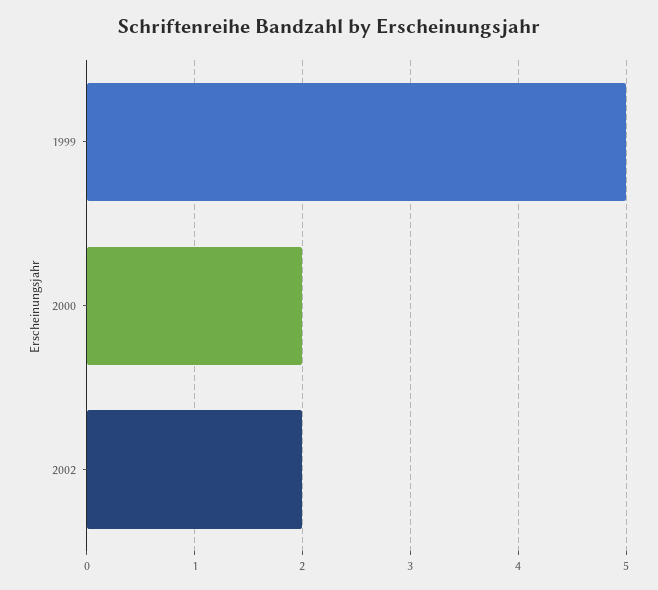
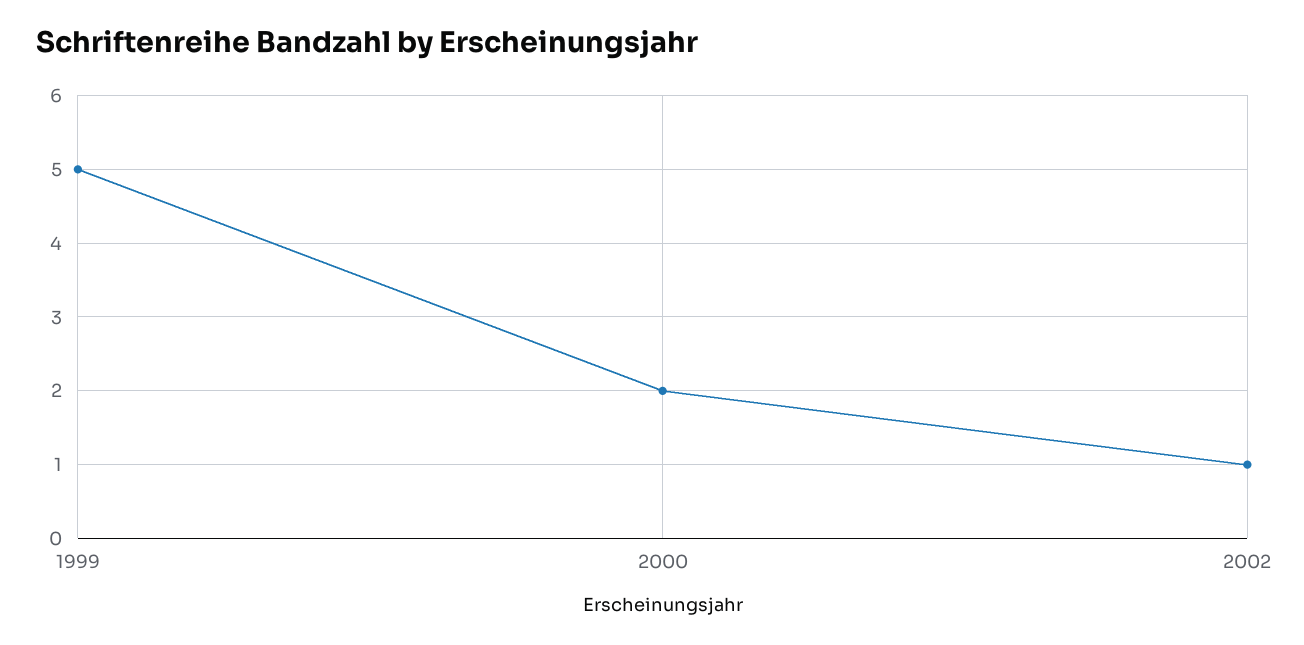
2002: 2 -> 1

